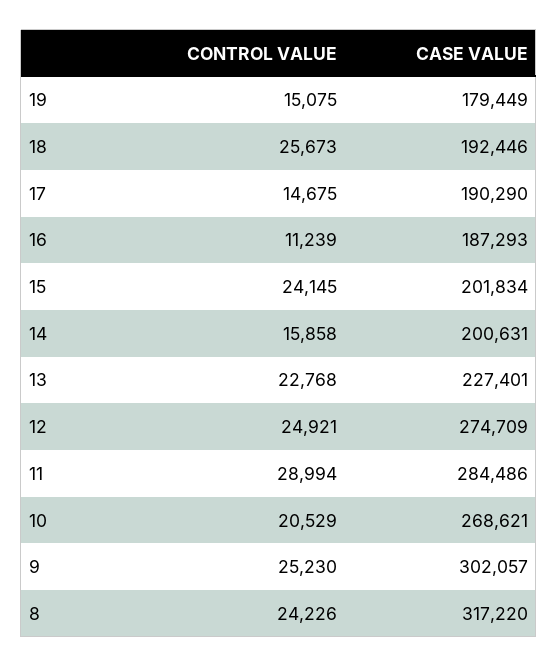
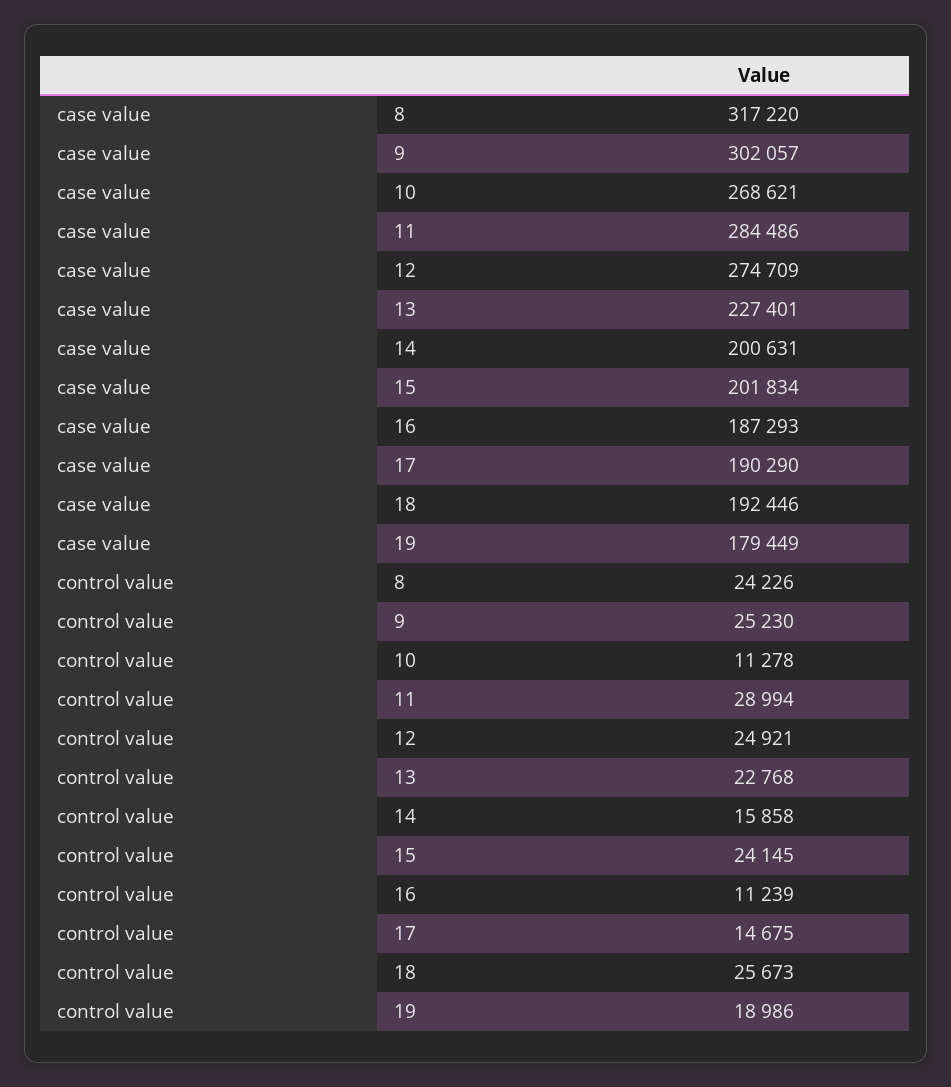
CONTROL VALUE, 19: 15075 -> 18986
CONTROL VALUE, 10: 20529 -> 11278

